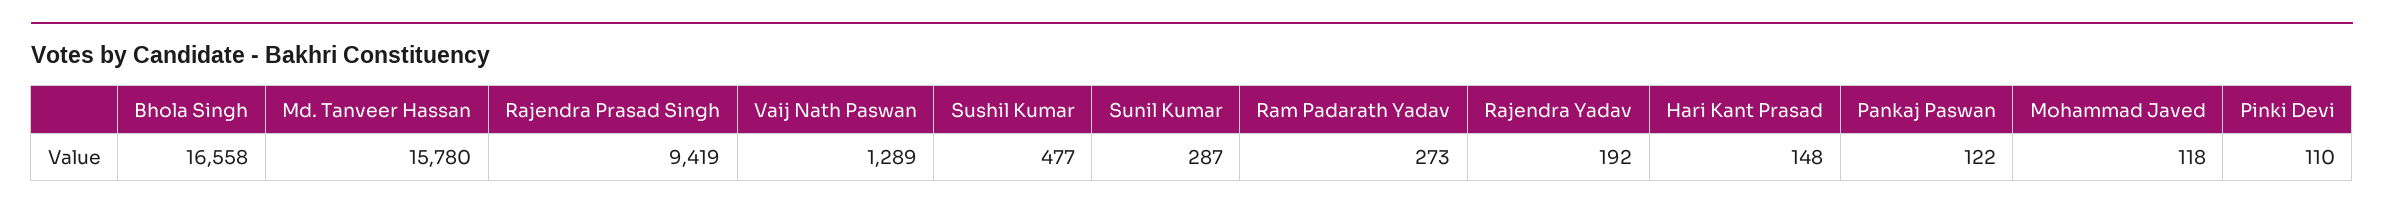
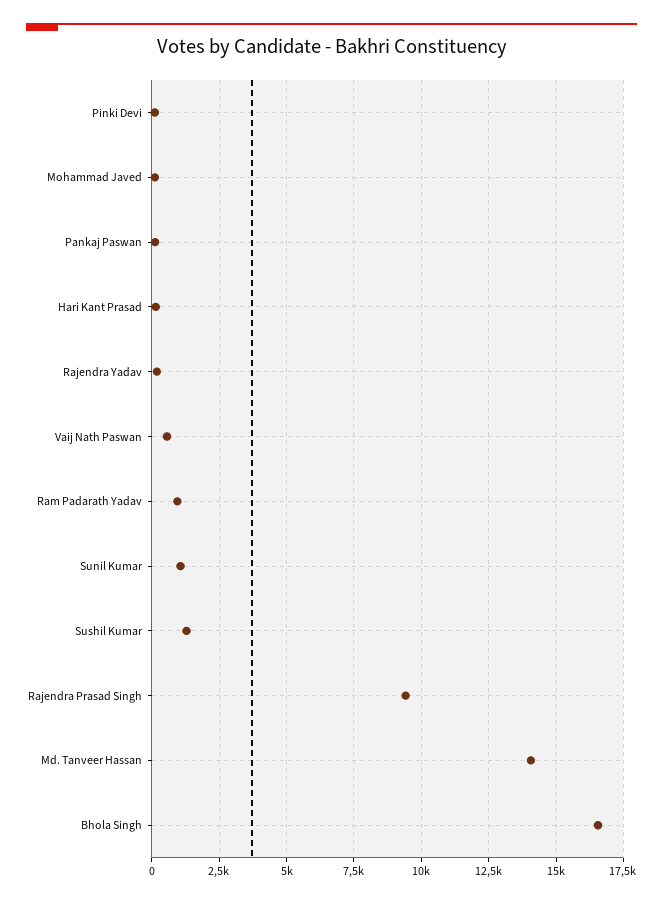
Md. Tanveer Hassan: 15780 -> 14000
Vaij Nath Paswan: 1289 -> 500
Sushil Kumar: 477 -> 1250
Sunil Kumar: 287 -> 1000
Ram Padarath Yadav: 273 -> 1000

